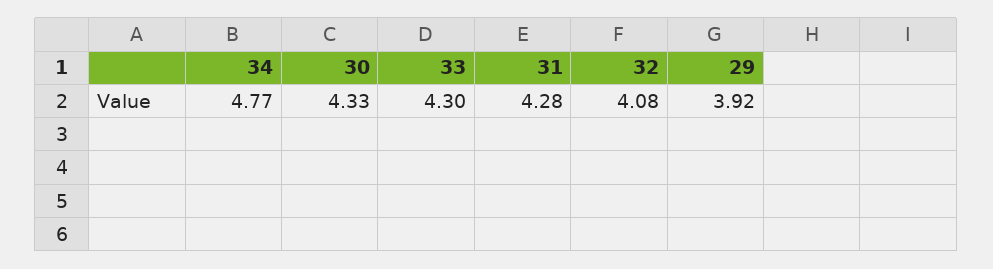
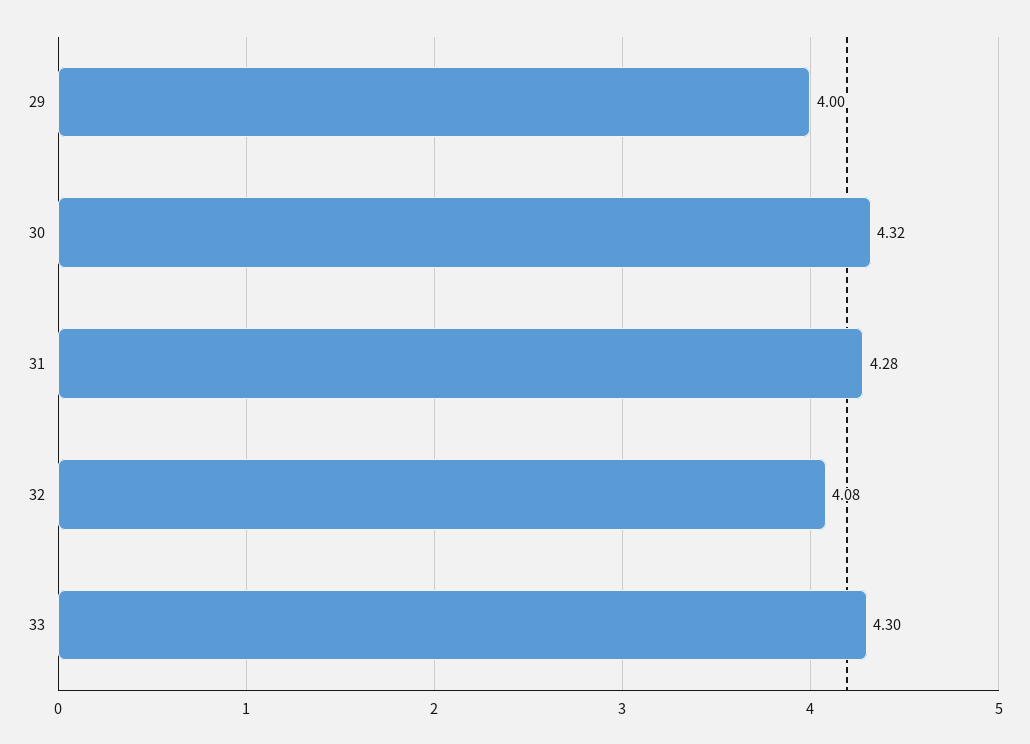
34: 4.77 -> none
30: 4.33 -> 4.32
29: 3.92 -> 4

